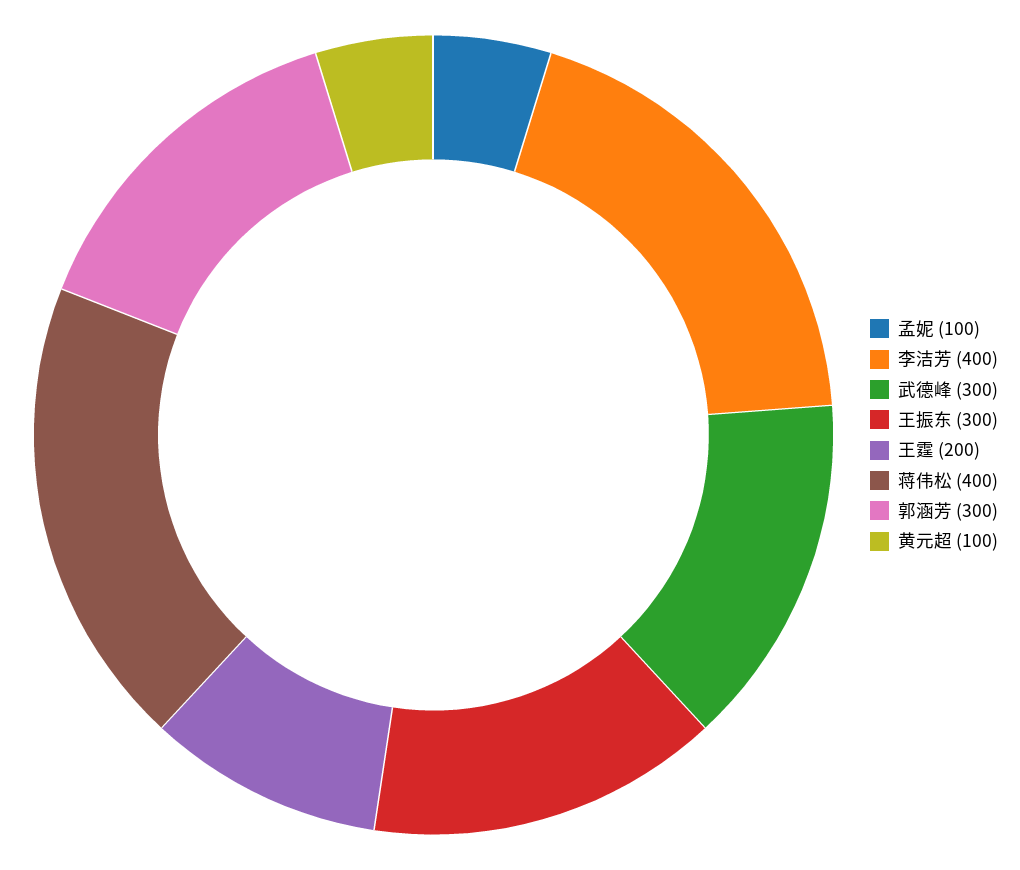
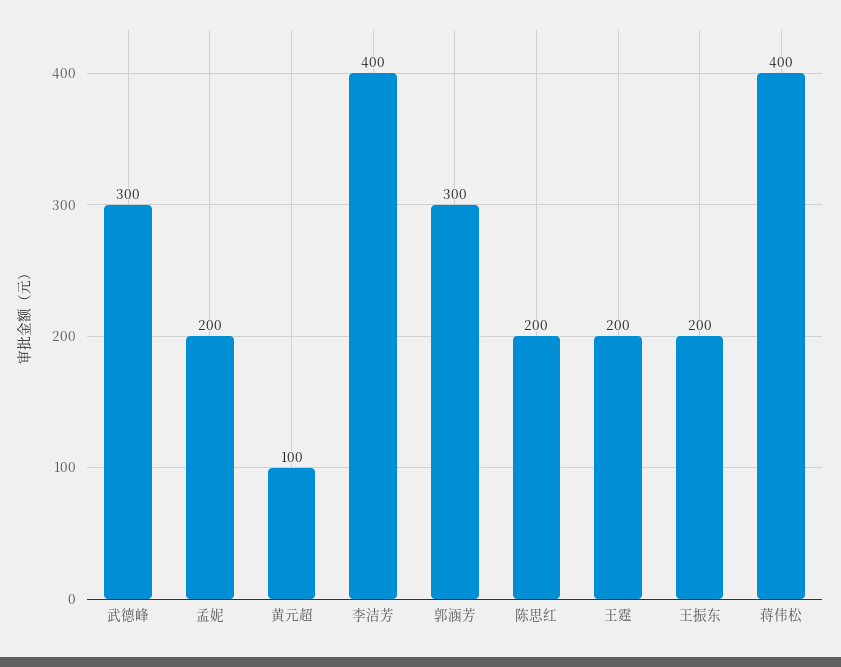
孟妮: 100 -> 200
王振东: 300 -> 200
陈思红: none -> 200

